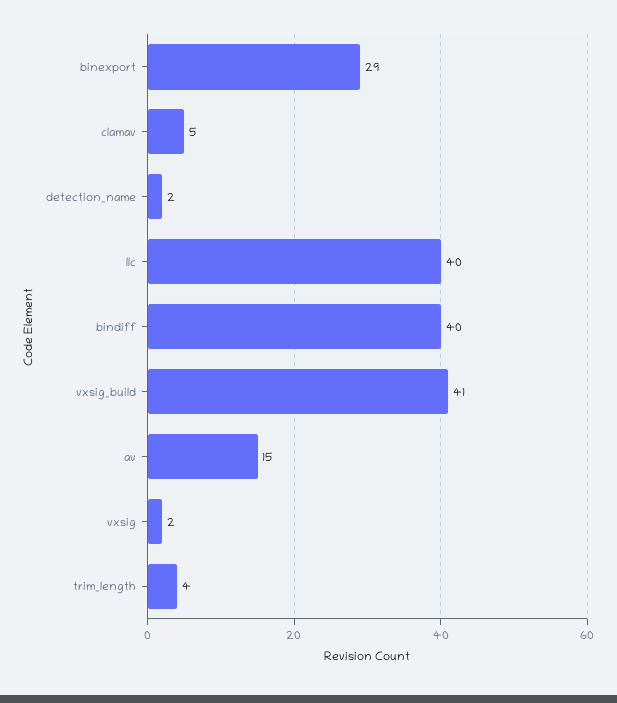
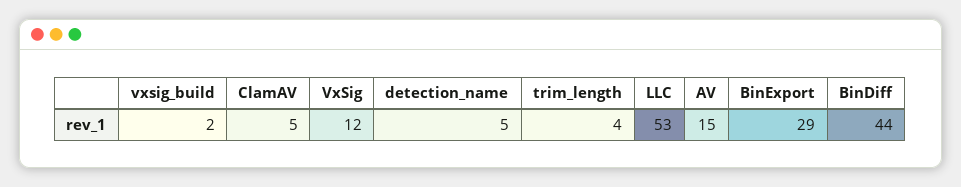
detection_name: 2 -> 5
llc: 40 -> 53
bindiff: 40 -> 44
vxsig_build: 41 -> 2
vxsig: 2 -> 12

